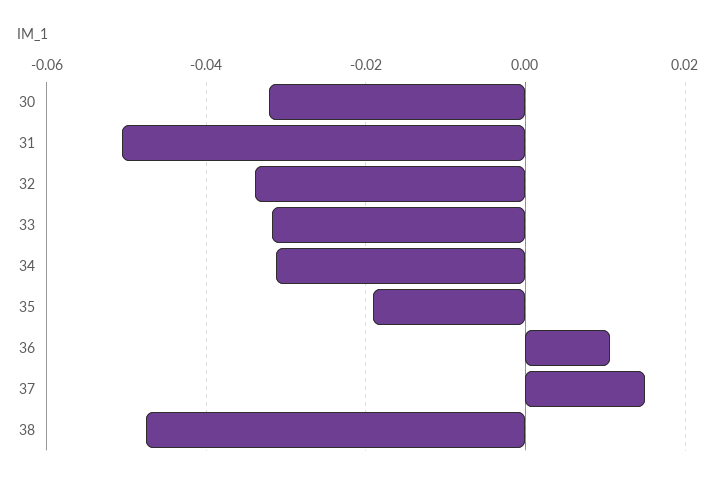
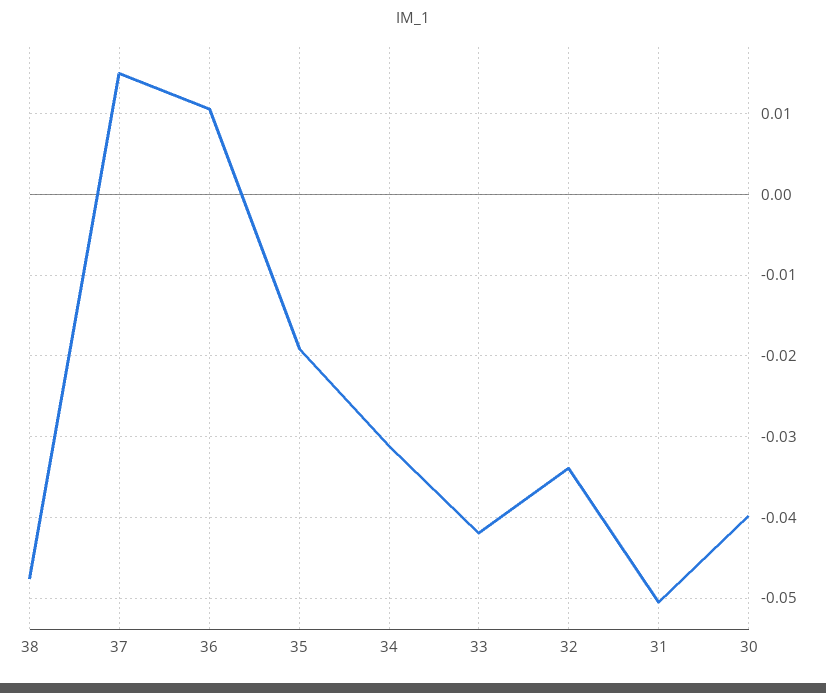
30: -0.032 -> -0.04
33: -0.032 -> -0.042

